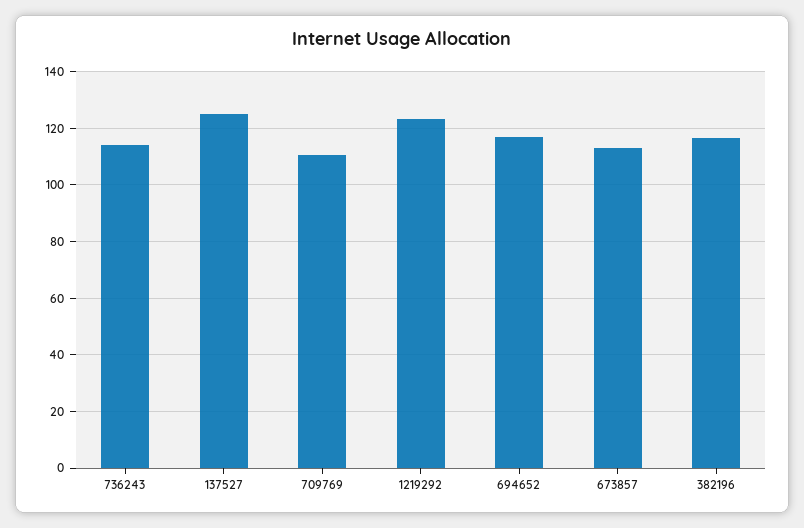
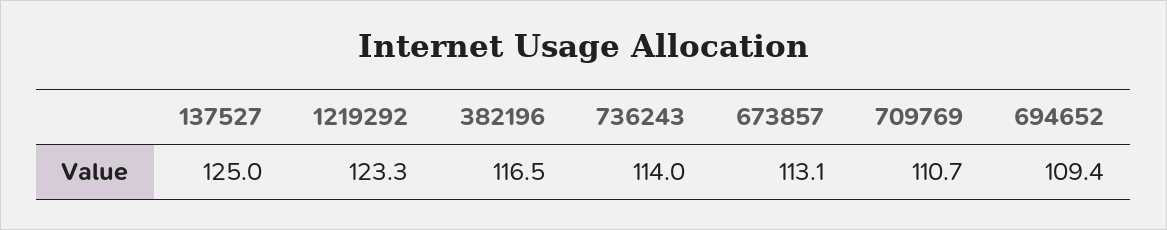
694652: 117.5 -> 109.4

